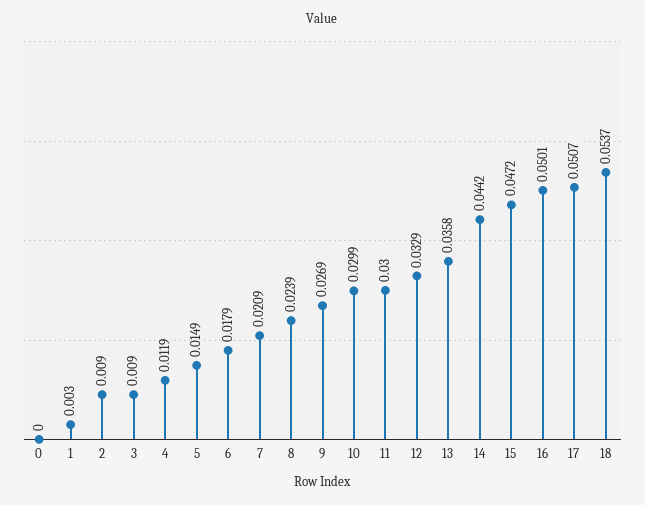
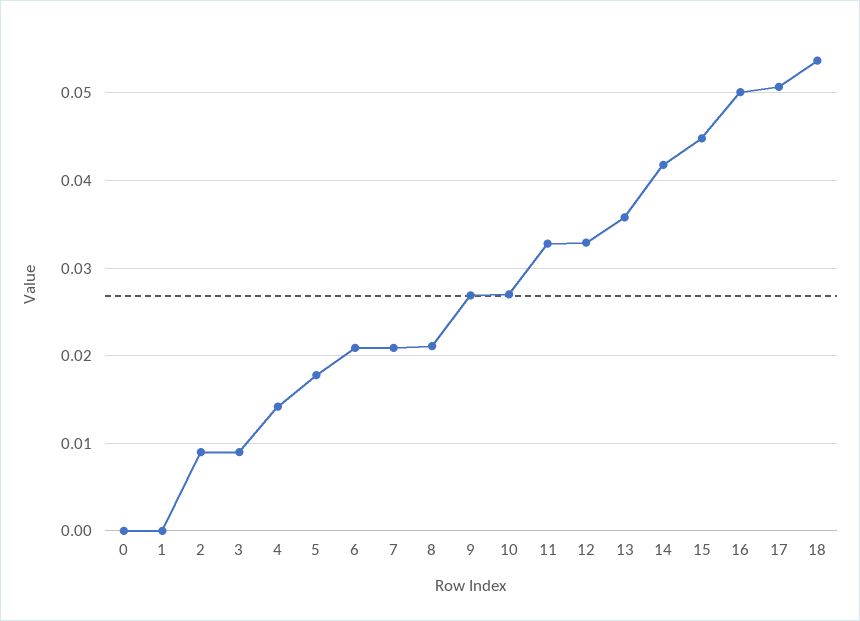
1: 0.003 -> 0
4: 0.0119 -> 0.014
5: 0.0149 -> 0.018
6: 0.0179 -> 0.021
8: 0.0239 -> 0.021
10: 0.0299 -> 0.027
11: 0.03 -> 0.033
14: 0.0442 -> 0.042
15: 0.0472 -> 0.045

